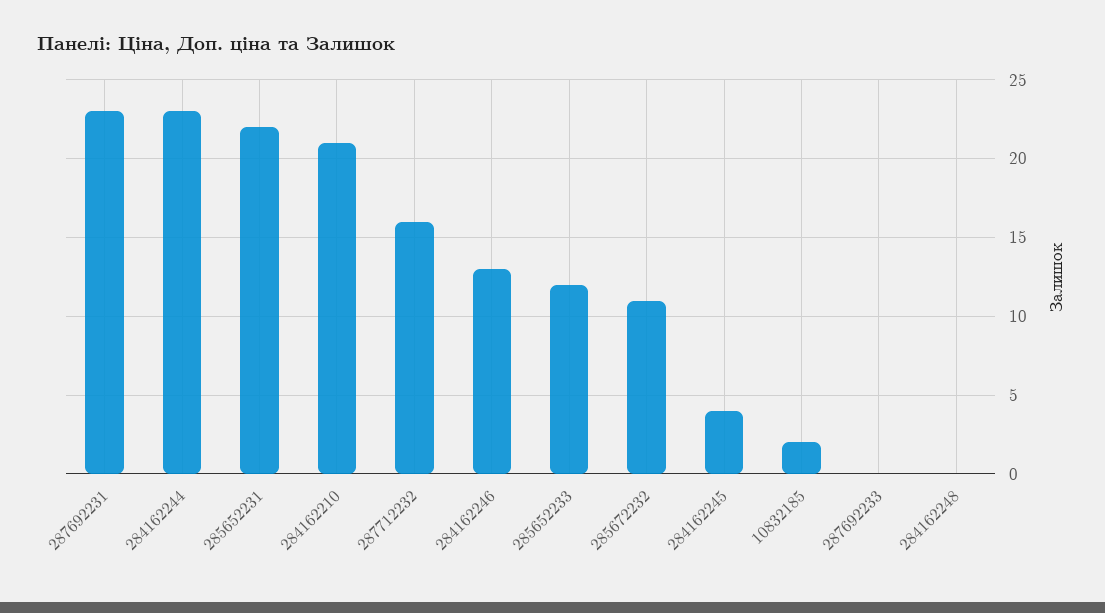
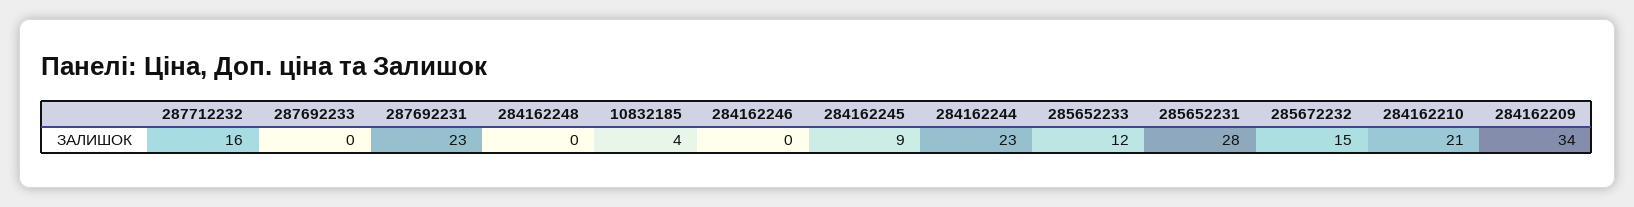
285652231: 22 -> 28
284162246: 13 -> 0
285672232: 11 -> 15
284162245: 4 -> 9
10832185: 2 -> 4
284162209: none -> 34

